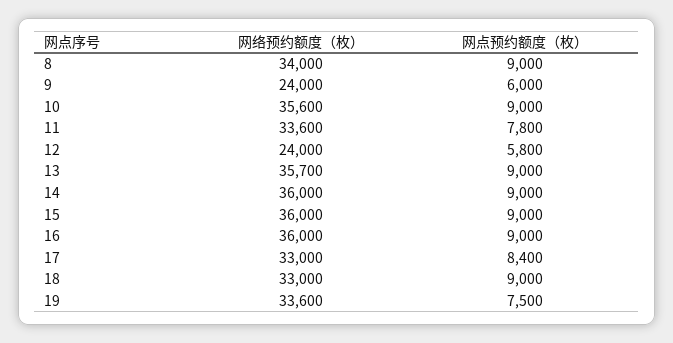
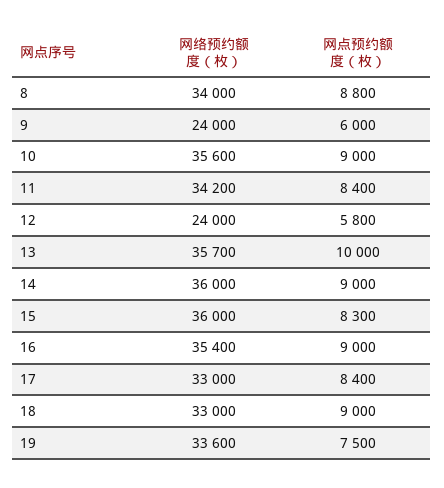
网点预约额度（枚）, 8: 9000 -> 8800
网络预约额度（枚）, 11: 33600 -> 34200
网点预约额度（枚）, 11: 7800 -> 8400
网点预约额度（枚）, 13: 9000 -> 10000
网点预约额度（枚）, 15: 9000 -> 8300
网络预约额度（枚）, 16: 36000 -> 35400

